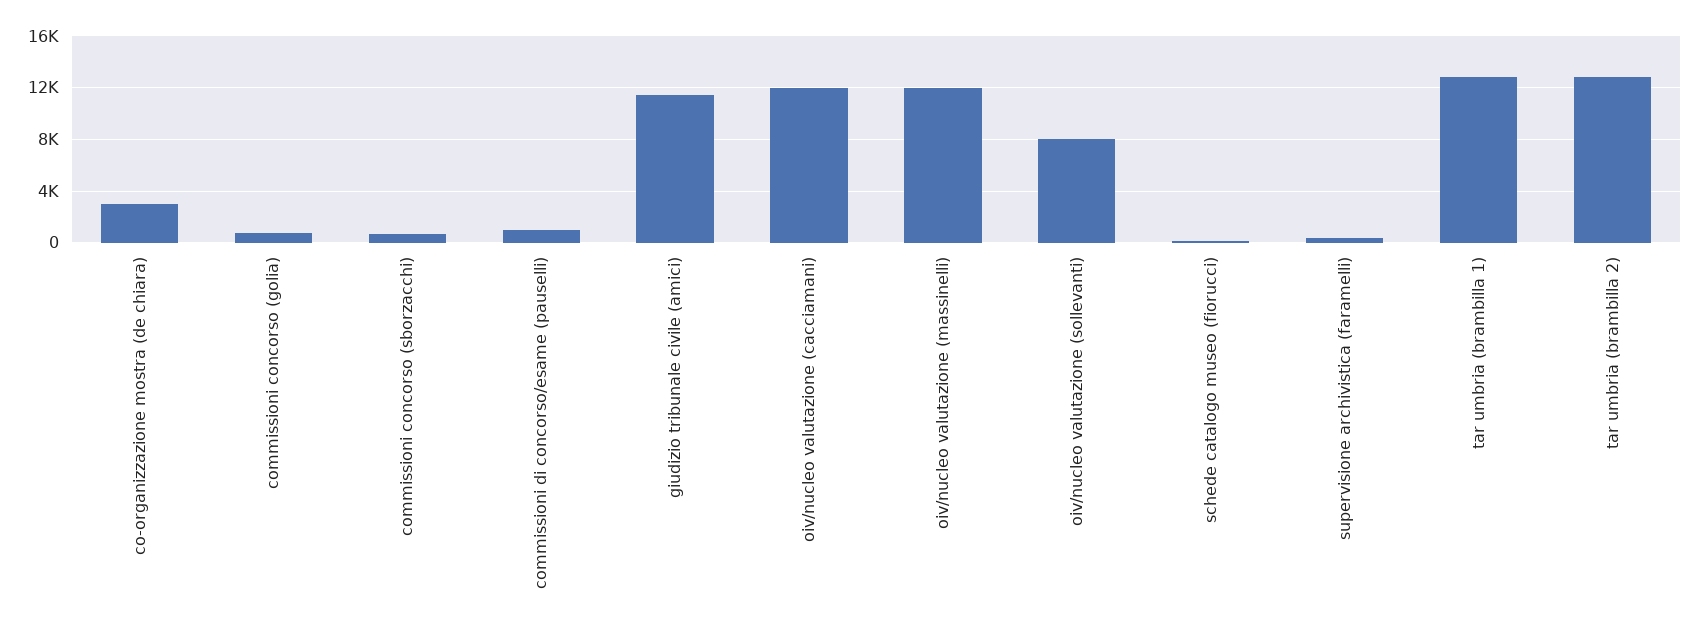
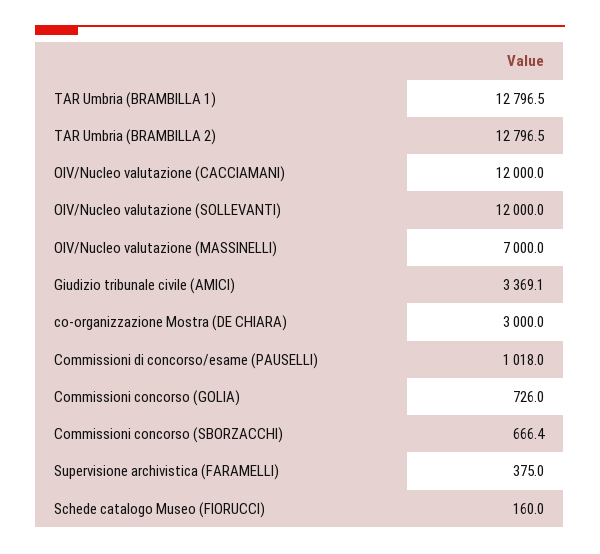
giudizio tribunale civile (amici): 11500 -> 3369.1
oiv/nucleo valutazione (massinelli): 12000 -> 7000
oiv/nucleo valutazione (sollevanti): 8000 -> 12000

